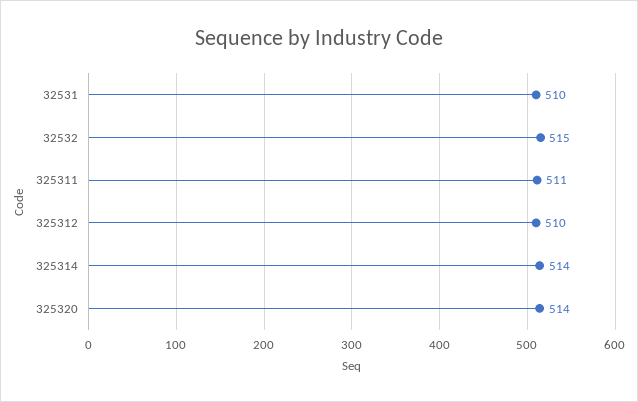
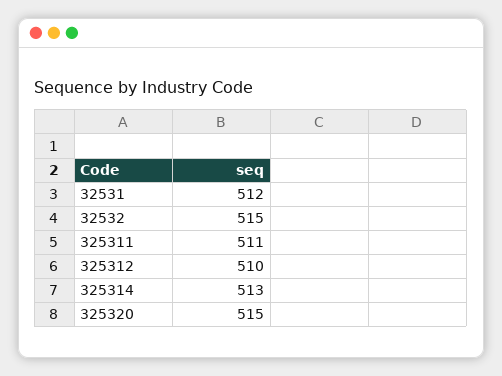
32531: 510 -> 512
325314: 514 -> 513
325320: 514 -> 515

